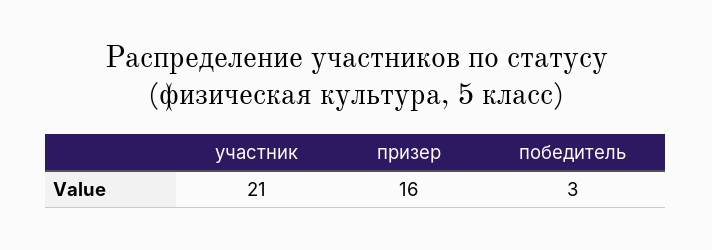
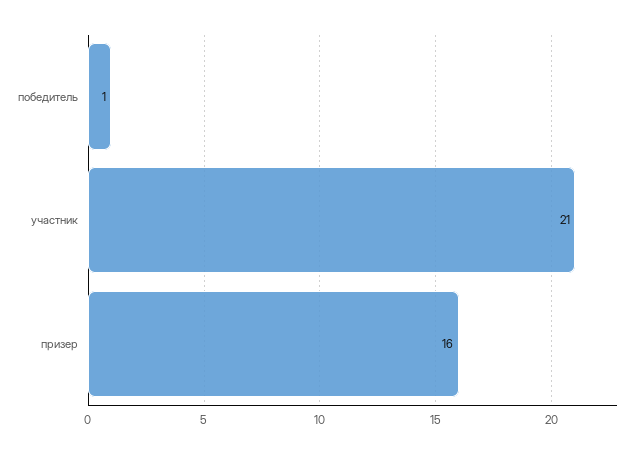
победитель: 3 -> 1

